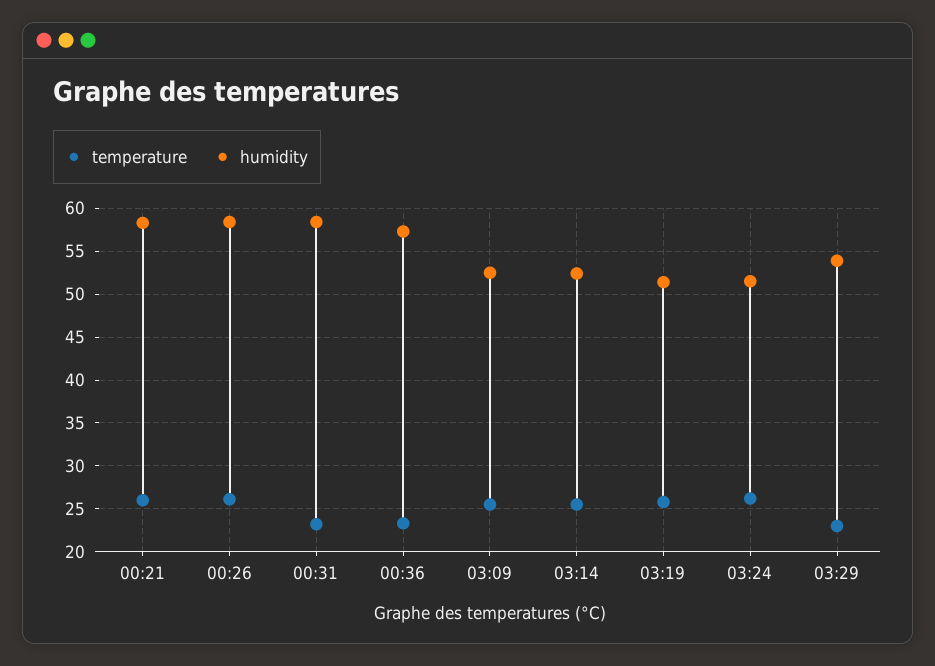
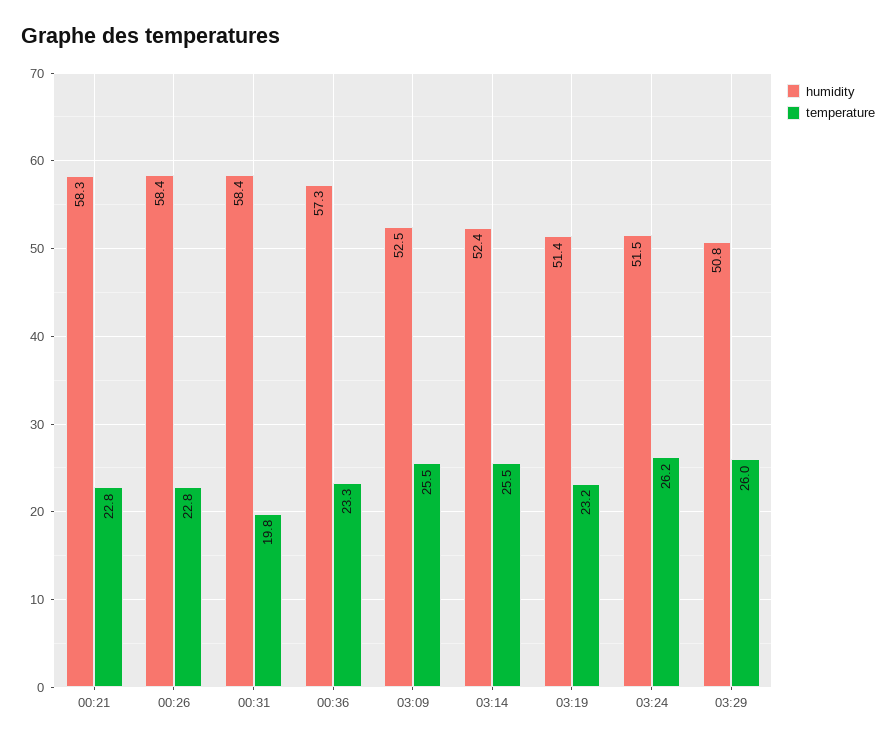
temperature, 00:21: 26 -> 22.8
temperature, 00:26: 26 -> 22.8
temperature, 00:31: 23 -> 19.8
temperature, 03:19: 26 -> 23.2
temperature, 03:29: 23 -> 26
humidity, 03:29: 54 -> 50.8

